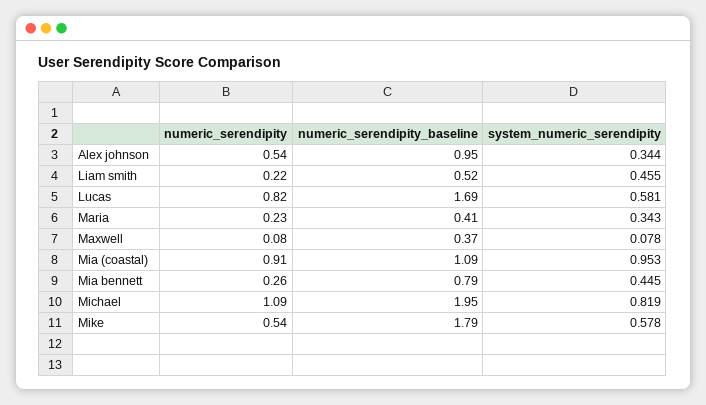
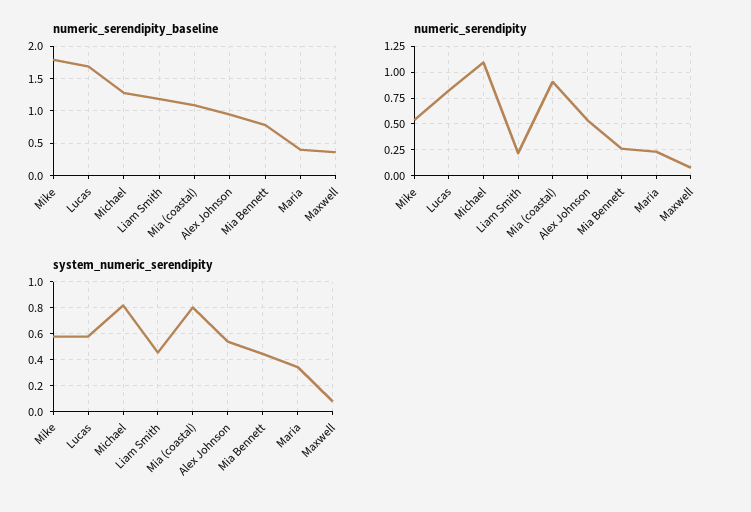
system_numeric_serendipity, Alex johnson: 0.344 -> 0.55
numeric_serendipity_baseline, Liam smith: 0.52 -> 1.2
system_numeric_serendipity, Mia (coastal): 0.953 -> 0.8
numeric_serendipity_baseline, Michael: 1.95 -> 1.3

